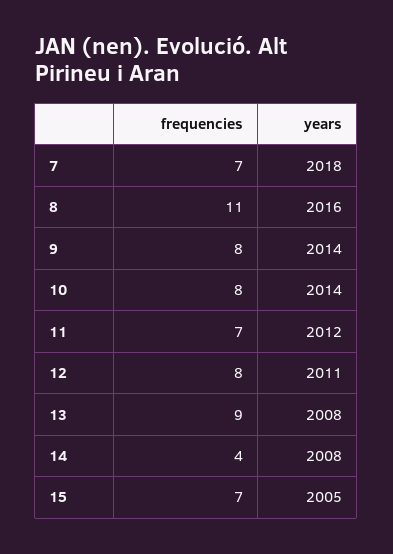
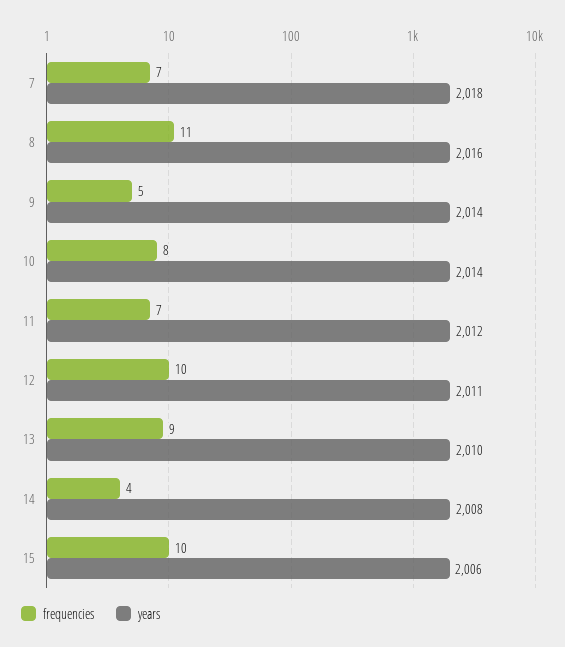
frequencies, 9: 8 -> 5
frequencies, 12: 8 -> 10
years, 13: 2008 -> 2010
frequencies, 15: 7 -> 10
years, 15: 2005 -> 2006

